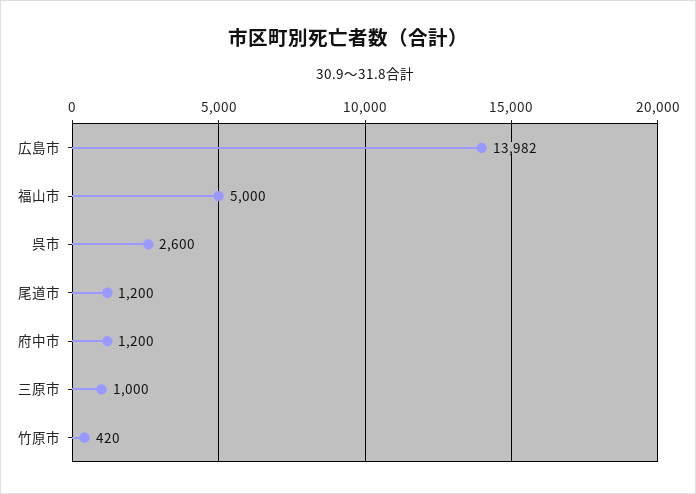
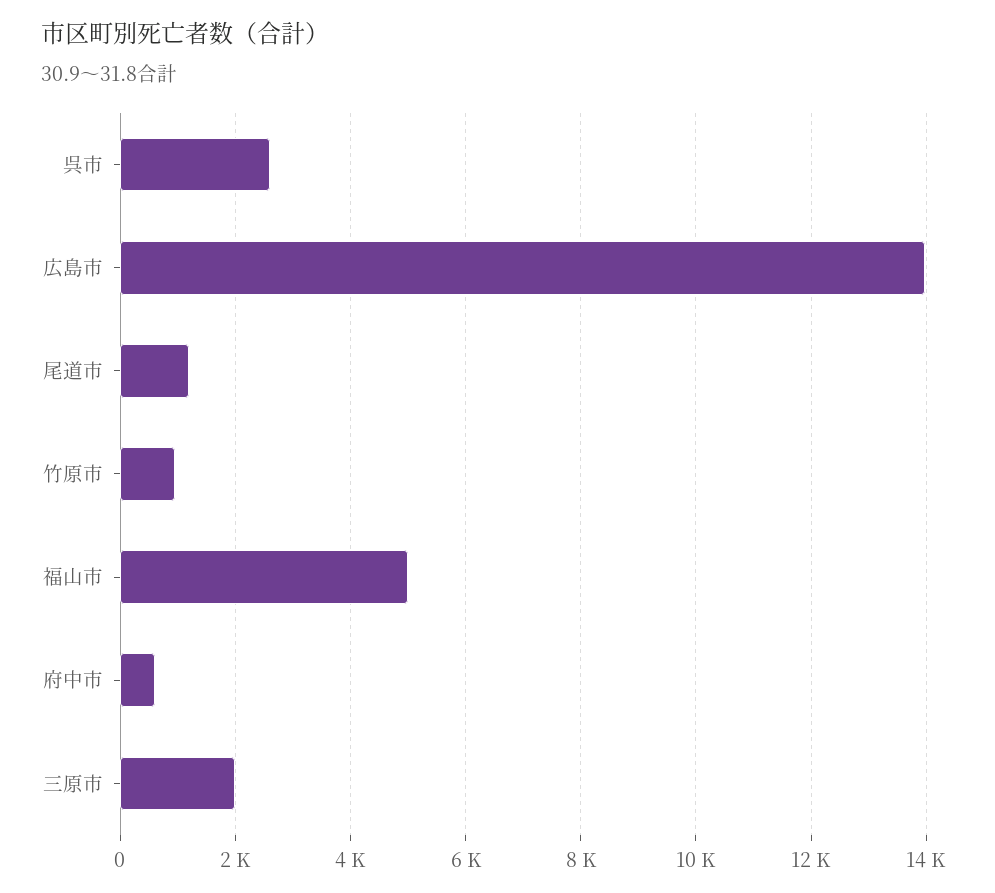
府中市: 1200 -> 600
三原市: 1000 -> 2000
竹原市: 420 -> 1000

